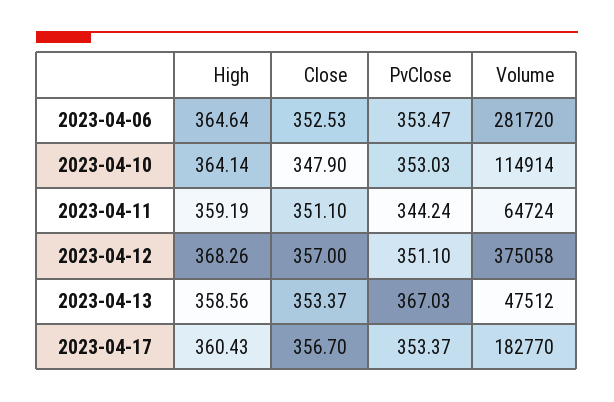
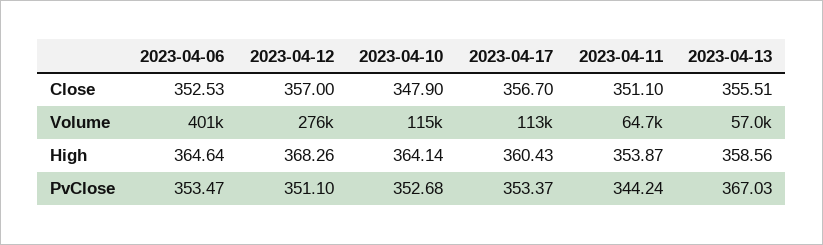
Volume, 2023-04-06: 281720 -> 401000
PvClose, 2023-04-10: 353.03 -> 352.68
High, 2023-04-11: 359.19 -> 353.87
Volume, 2023-04-12: 375058 -> 276000
Close, 2023-04-13: 353.37 -> 355.51
Volume, 2023-04-13: 47512 -> 57000
Volume, 2023-04-17: 182770 -> 113000

